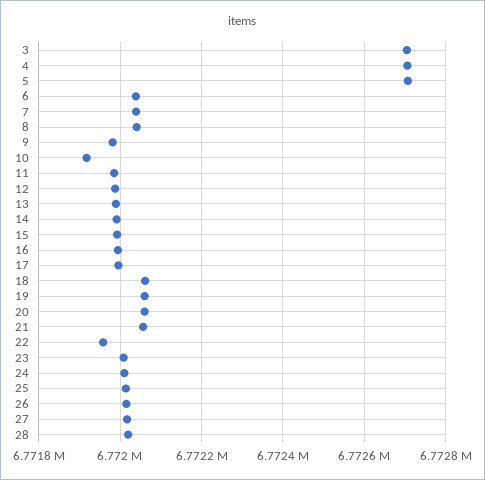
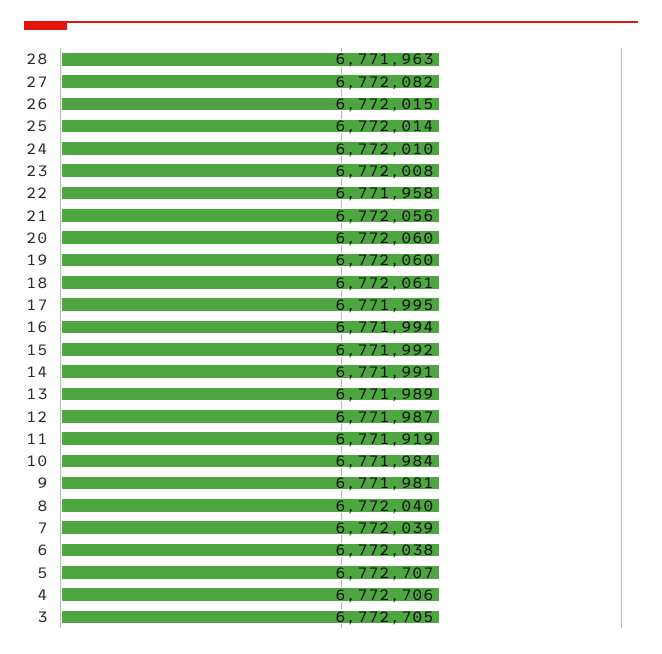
10: 6771920 -> 6771984
11: 6771980 -> 6771919
27: 6772020 -> 6772082
28: 6772020 -> 6771963

